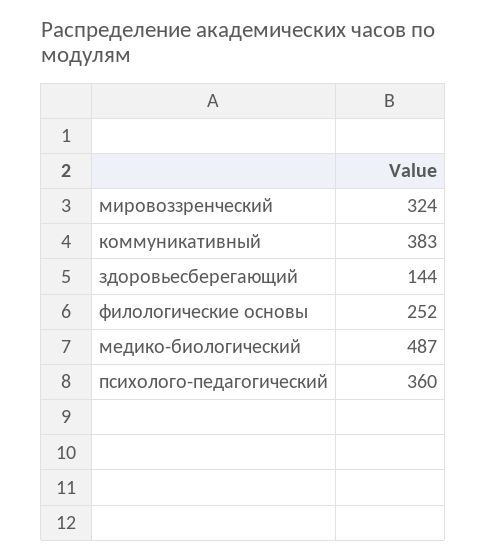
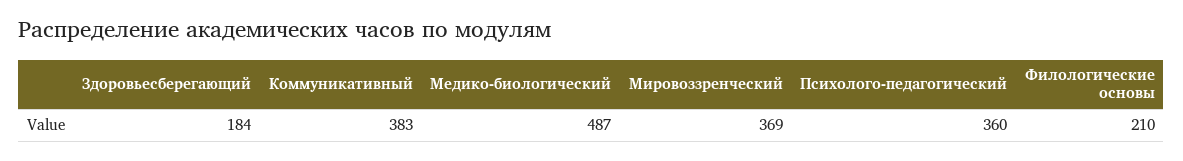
мировоззренческий: 324 -> 369
здоровьесберегающий: 144 -> 184
филологические основы: 252 -> 210

